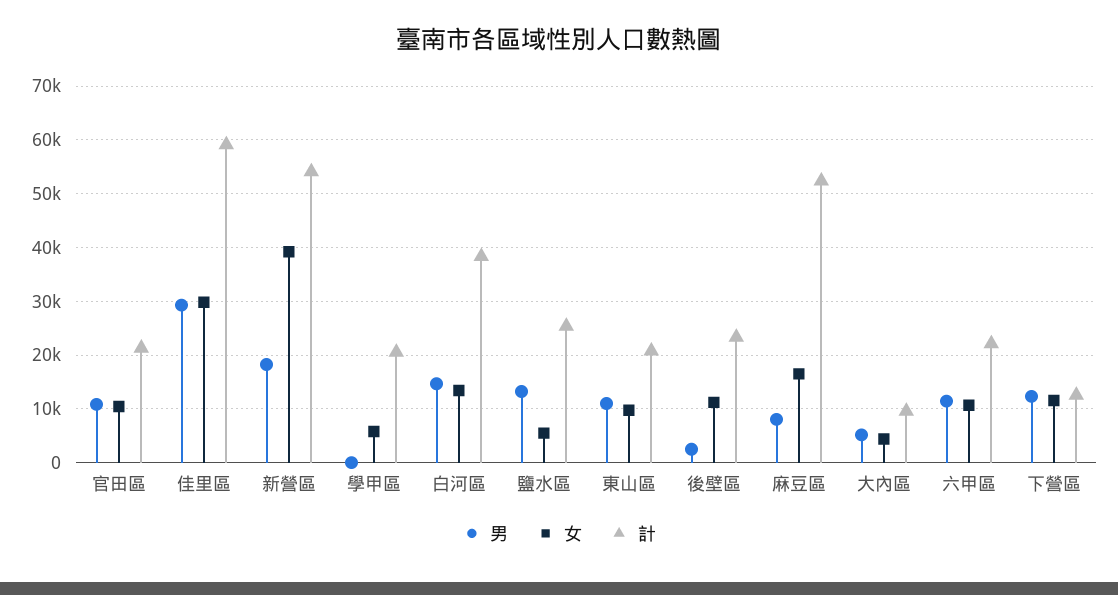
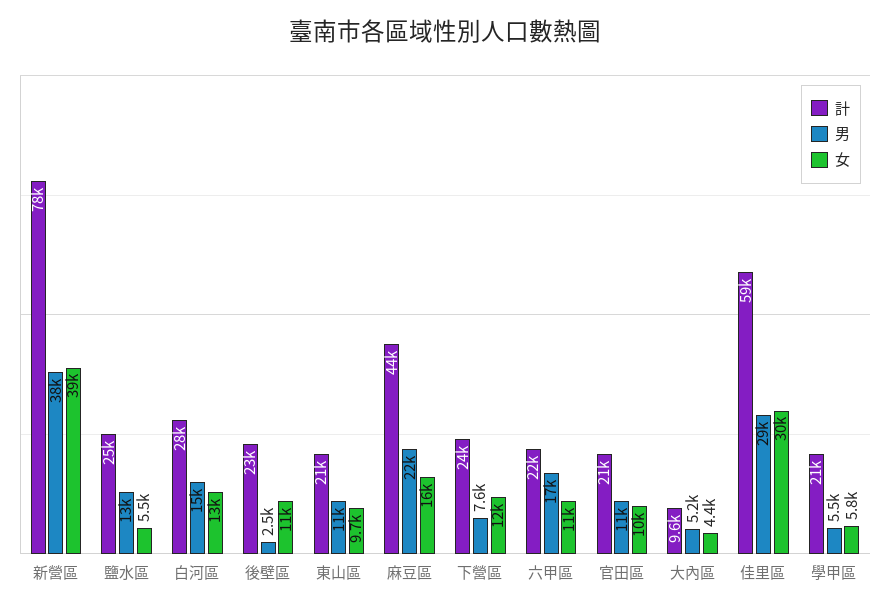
男, 新營區: 18000 -> 38000
計, 新營區: 54000 -> 78000
男, 學甲區: 0 -> 5500
計, 白河區: 38000 -> 28000
男, 麻豆區: 8000 -> 22000
計, 麻豆區: 52000 -> 44000
男, 六甲區: 12000 -> 17000
男, 下營區: 12000 -> 7600
計, 下營區: 12000 -> 24000

